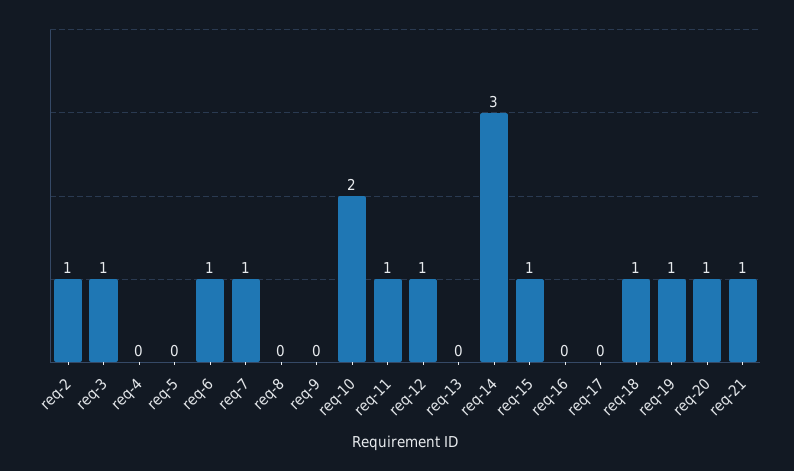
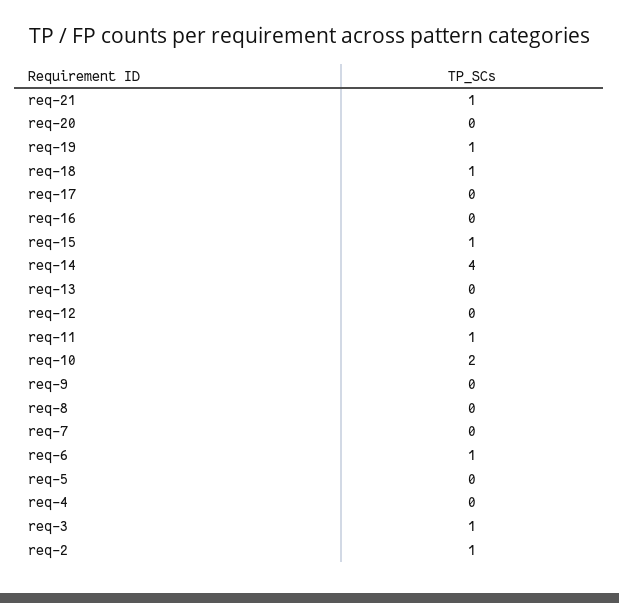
req-7: 1 -> 0
req-12: 1 -> 0
req-14: 3 -> 4
req-20: 1 -> 0

